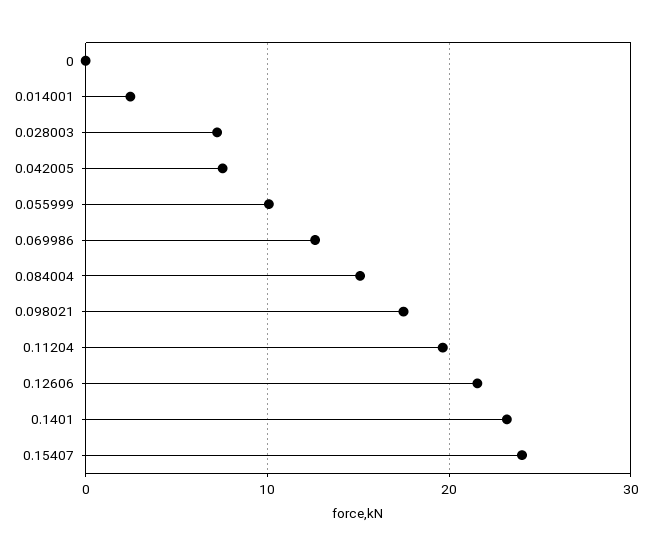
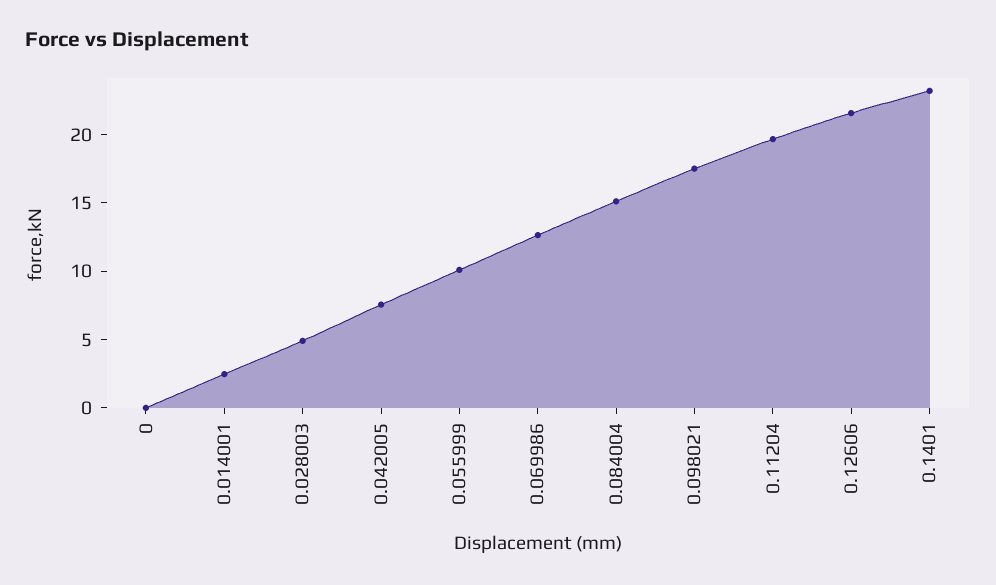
0.028003: 7 -> 5
0.15407: 24 -> none

